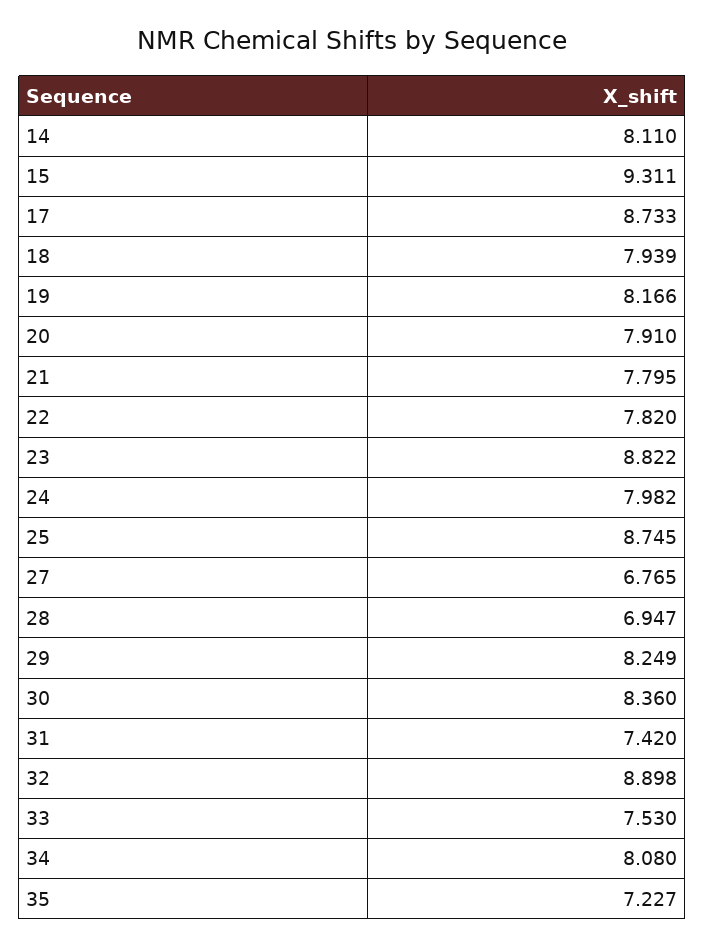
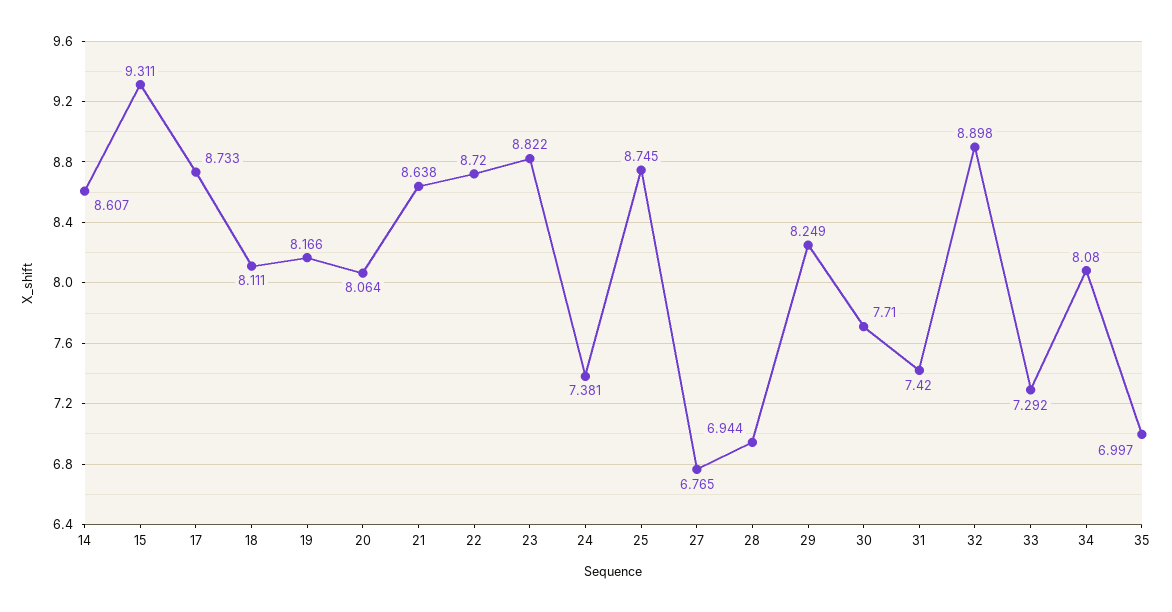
14: 8.11 -> 8.607
18: 7.939 -> 8.111
20: 7.91 -> 8.064
21: 7.795 -> 8.638
22: 7.82 -> 8.72
24: 7.982 -> 7.381
28: 6.947 -> 6.944
30: 8.36 -> 7.71
33: 7.53 -> 7.292
35: 7.227 -> 6.997

